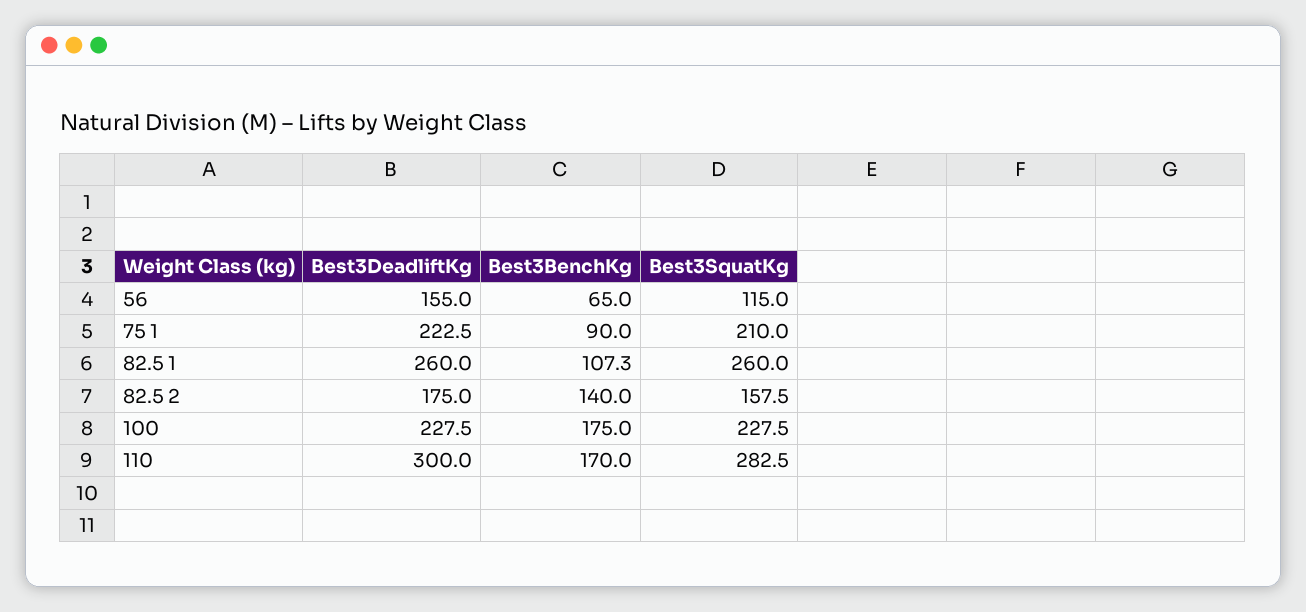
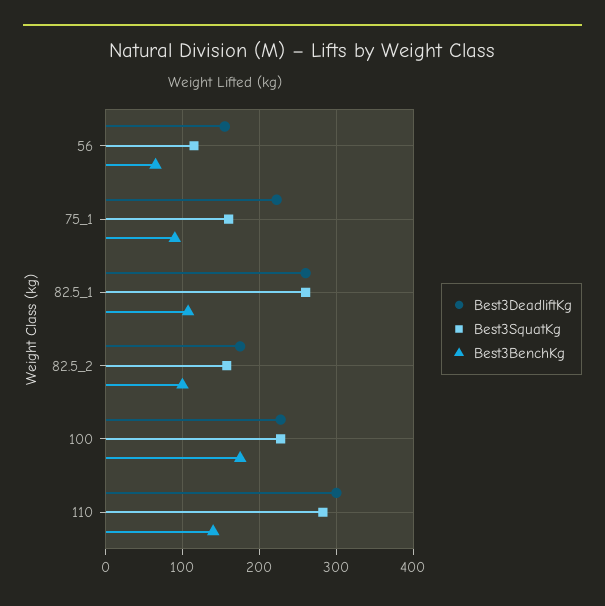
Best3SquatKg, 75 1: 210 -> 160
Best3BenchKg, 82.5 2: 140 -> 100
Best3BenchKg, 110: 170 -> 140

